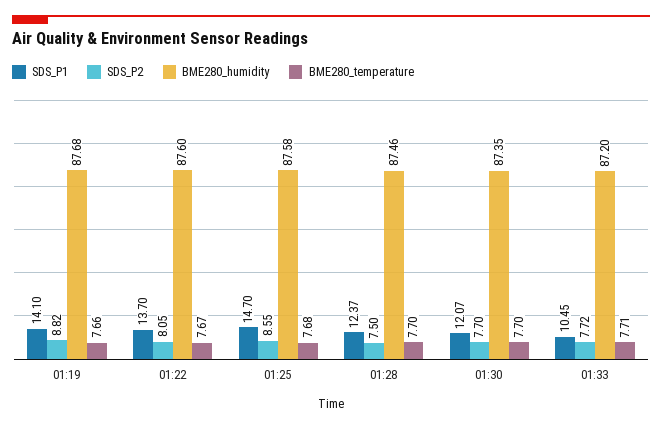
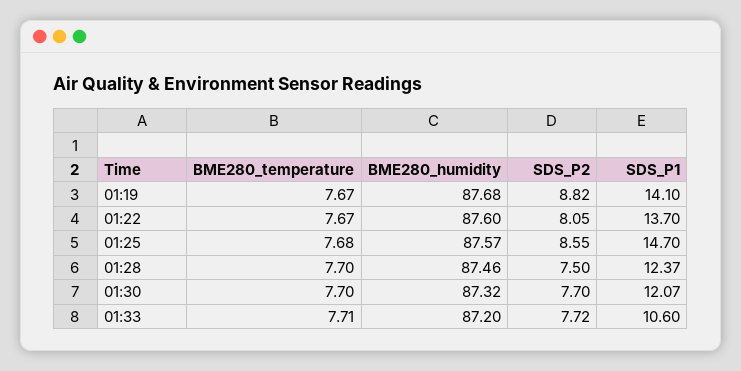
BME280_temperature, 01:19: 7.66 -> 7.67
BME280_humidity, 01:25: 87.58 -> 87.57
BME280_humidity, 01:30: 87.35 -> 87.32
SDS_P1, 01:33: 10.45 -> 10.6

